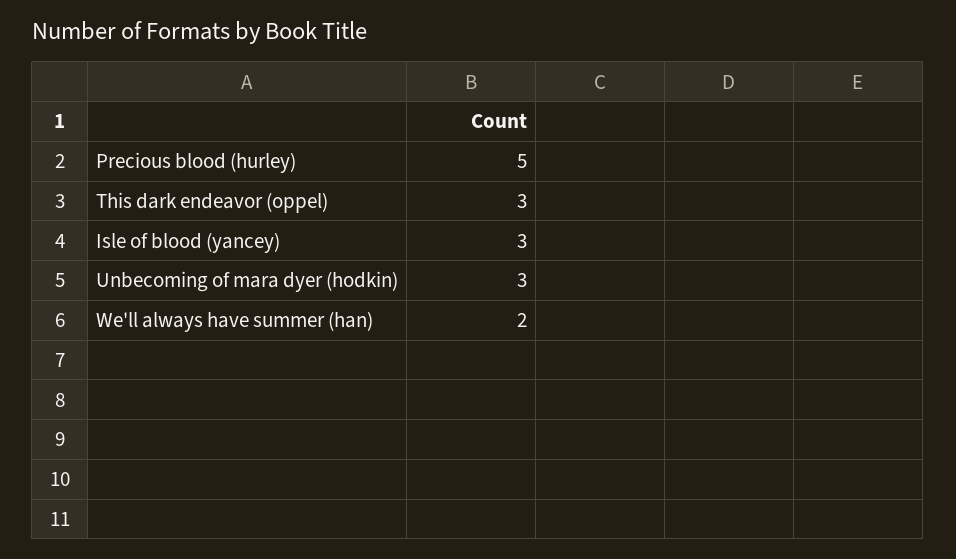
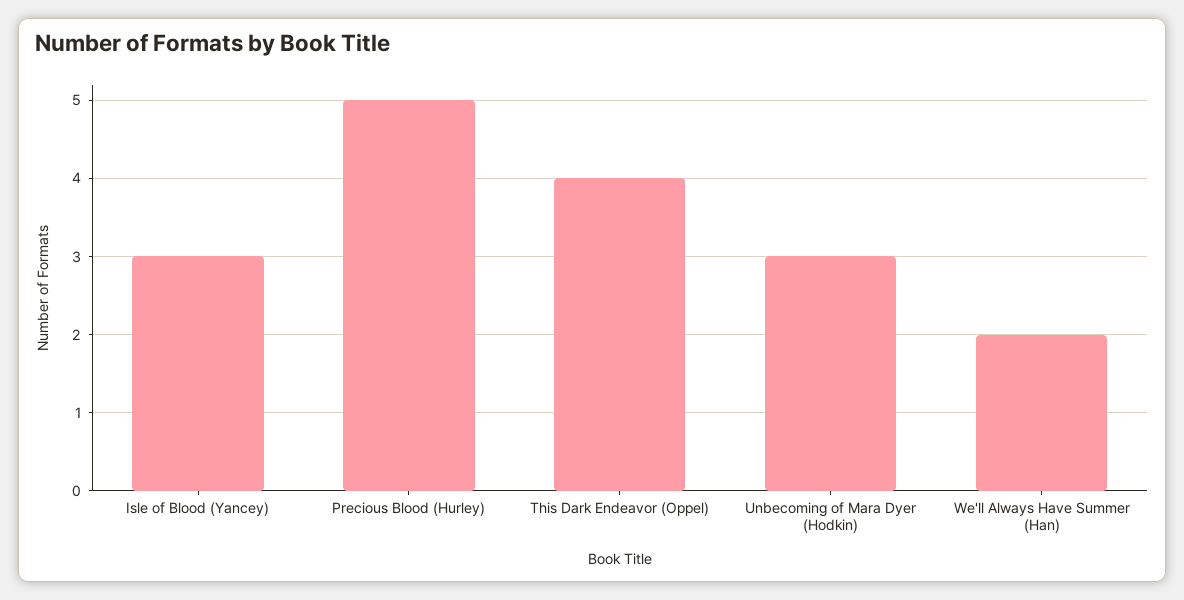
This dark endeavor (oppel): 3 -> 4

